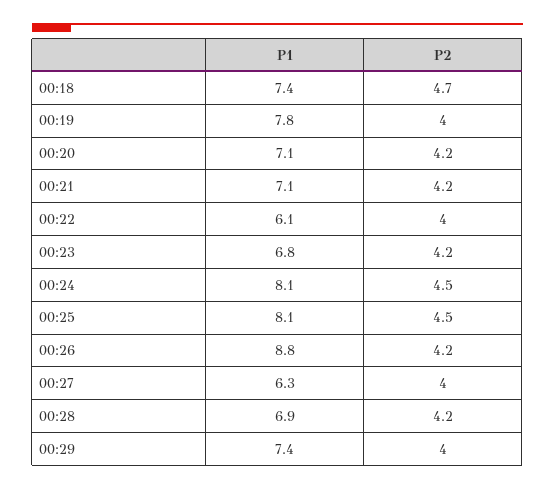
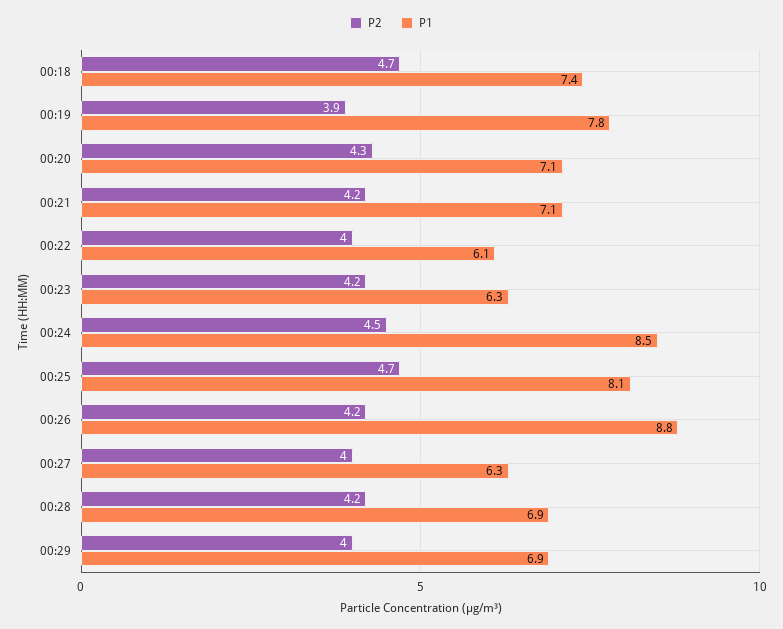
P2, 00:19: 4 -> 3.9
P2, 00:20: 4.2 -> 4.3
P1, 00:23: 6.8 -> 6.3
P1, 00:24: 8.1 -> 8.5
P2, 00:25: 4.5 -> 4.7
P1, 00:29: 7.4 -> 6.9

